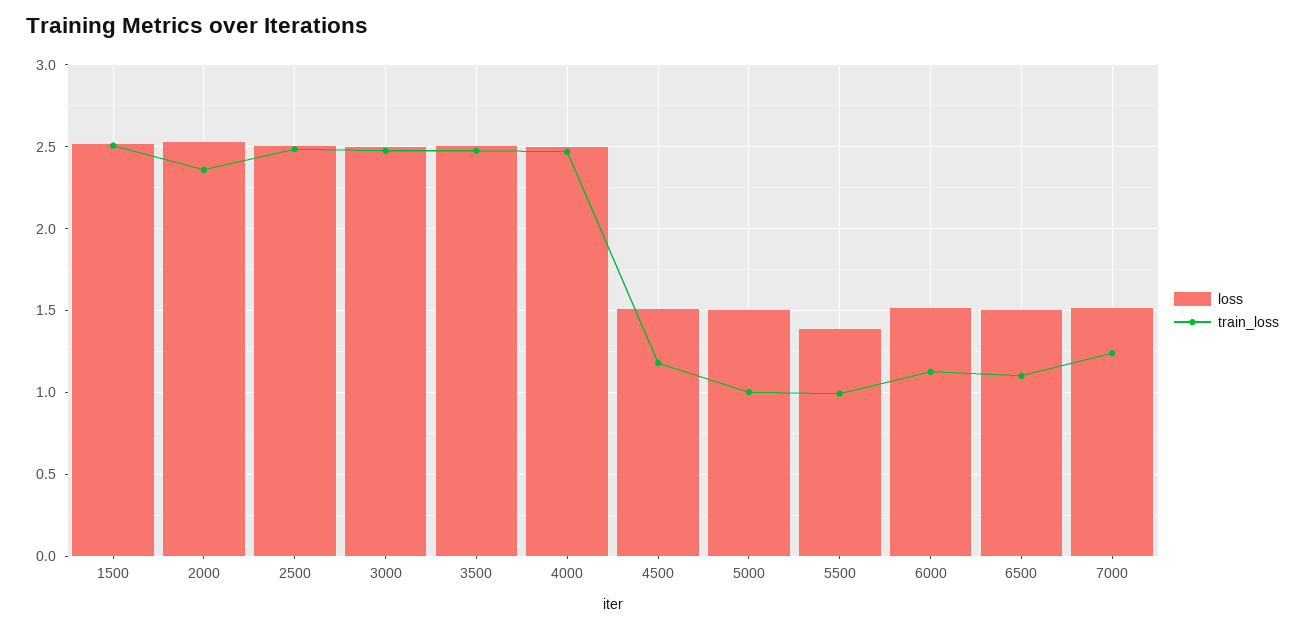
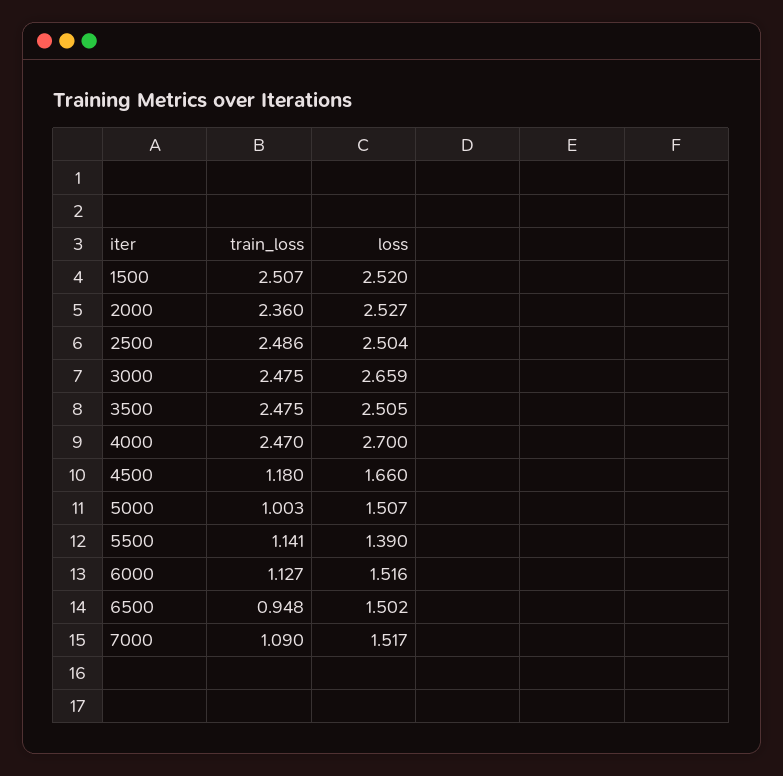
loss, 3000: 2.5 -> 2.659
loss, 4000: 2.5 -> 2.7
loss, 4500: 1.5 -> 1.66
train_loss, 5500: 1 -> 1.141
train_loss, 6500: 1.1 -> 0.948
train_loss, 7000: 1.25 -> 1.09

